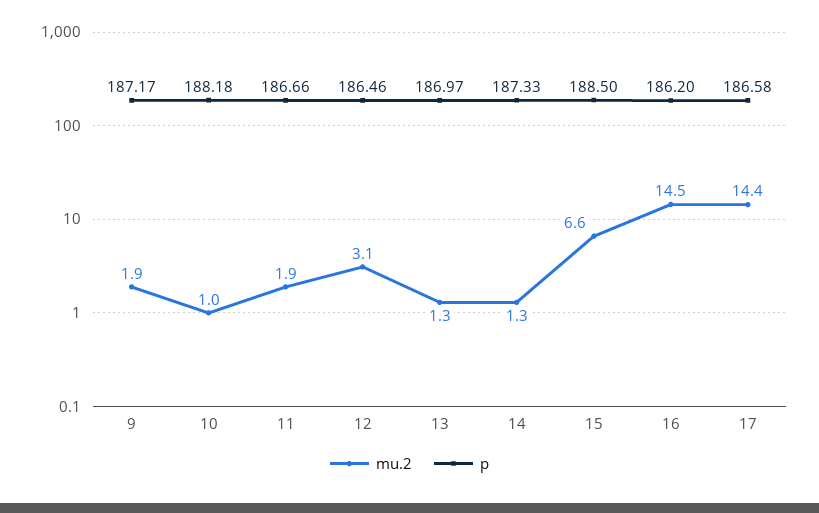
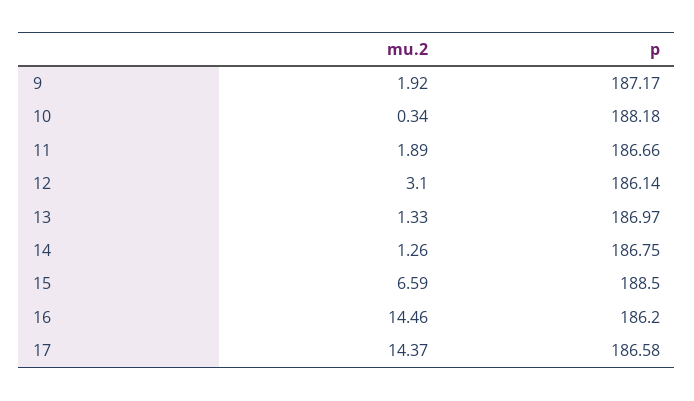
mu.2, 10: 1 -> 0.34
p, 12: 186.46 -> 186.14
p, 14: 187.33 -> 186.75

